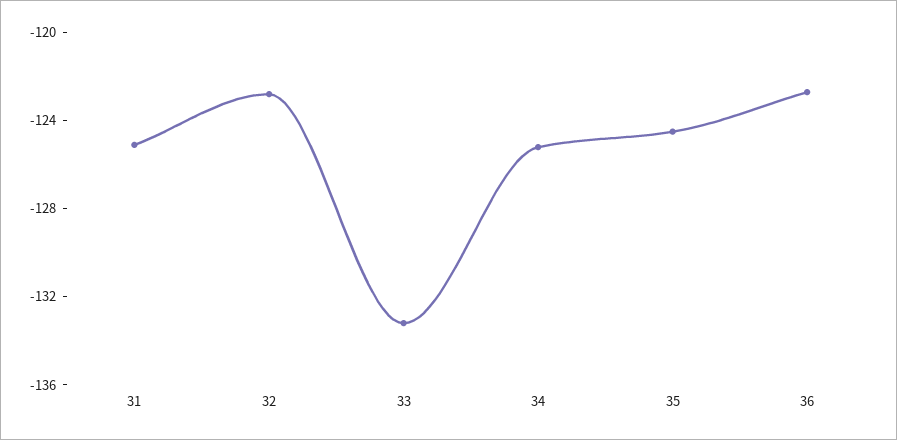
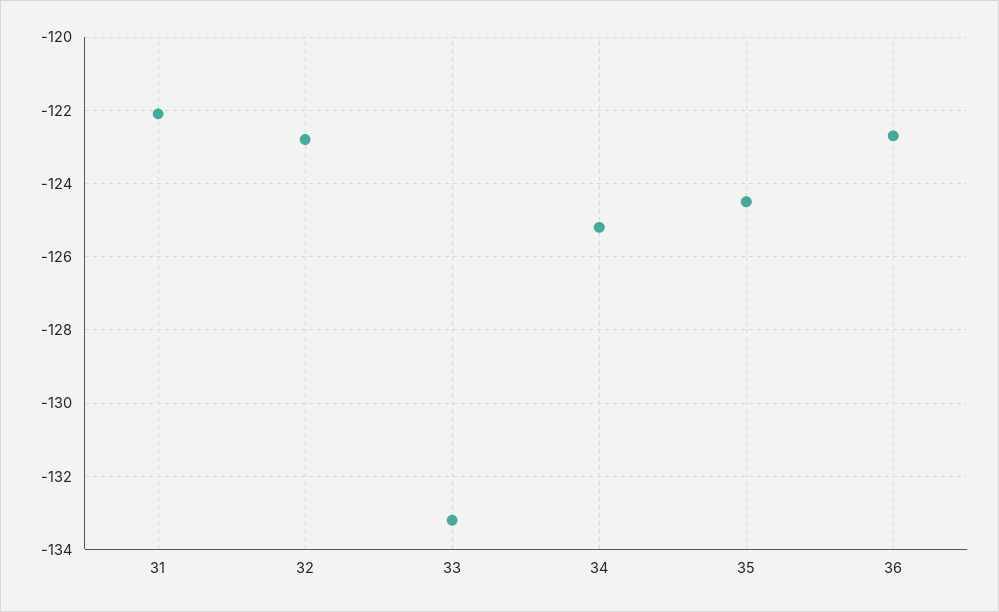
31: -125 -> -122

